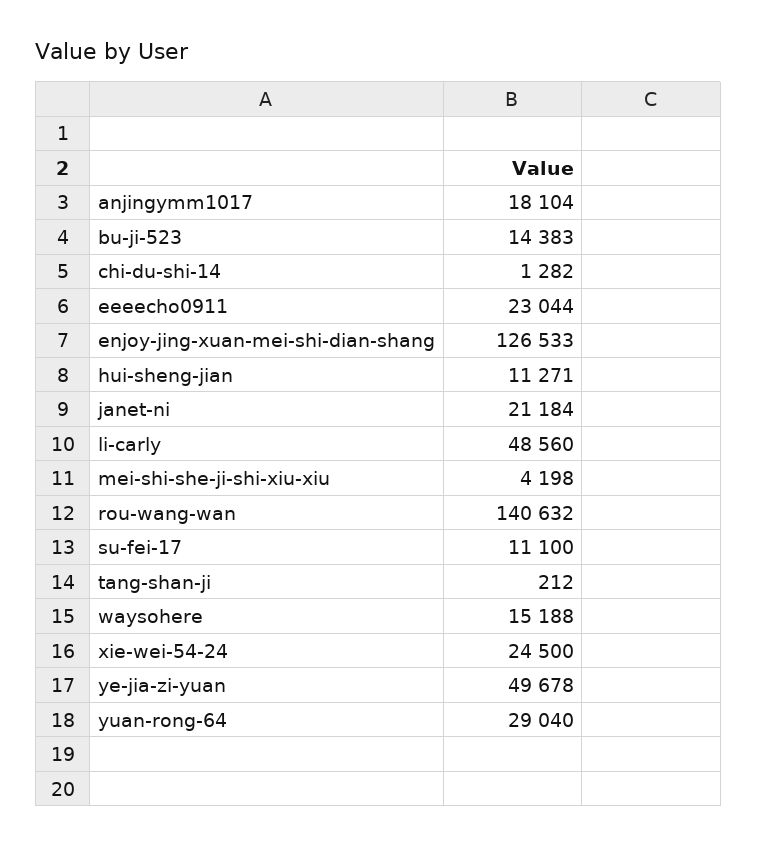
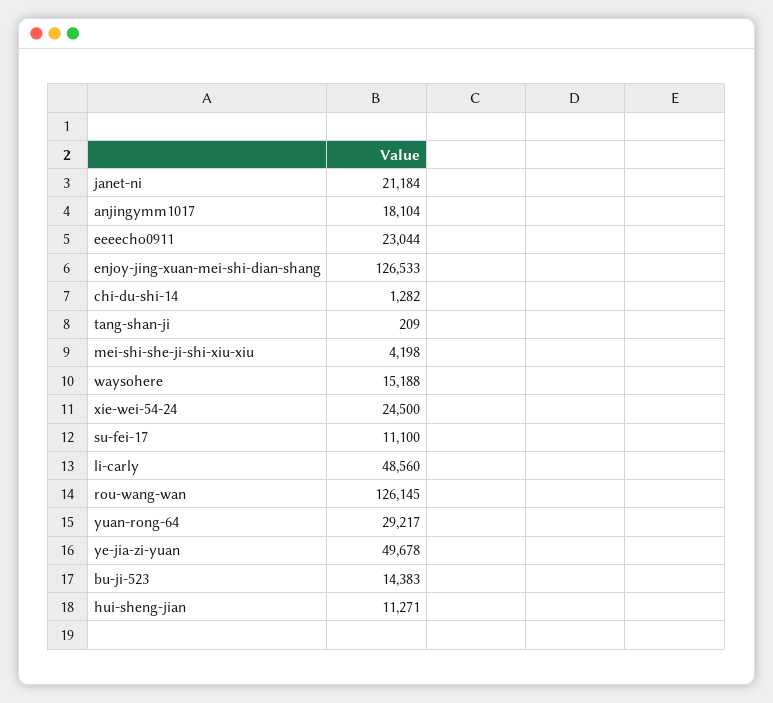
rou-wang-wan: 140632 -> 126145
tang-shan-ji: 212 -> 209
yuan-rong-64: 29040 -> 29217

